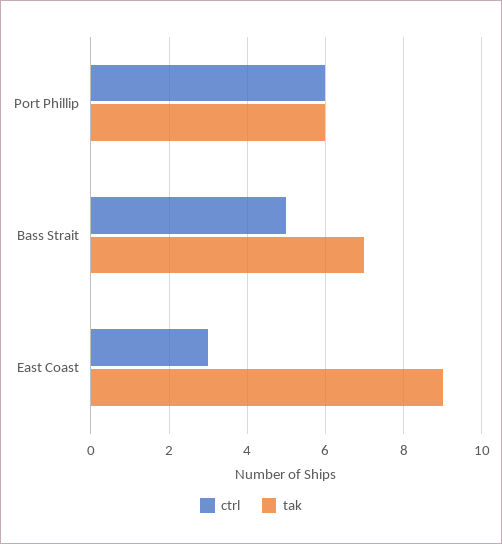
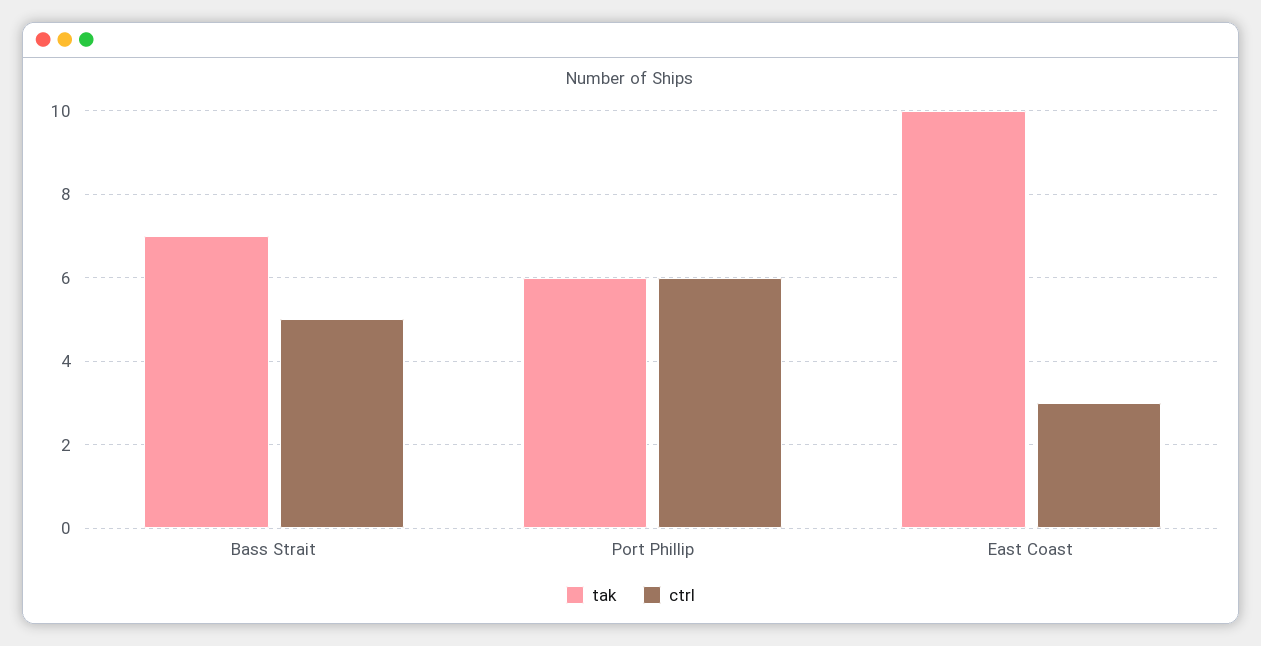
tak, East Coast: 9 -> 10

